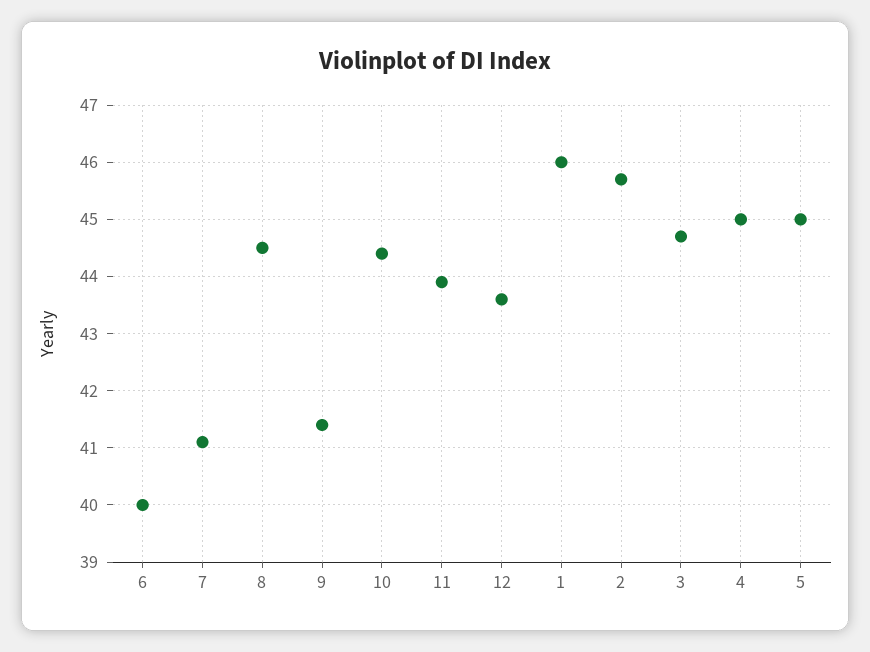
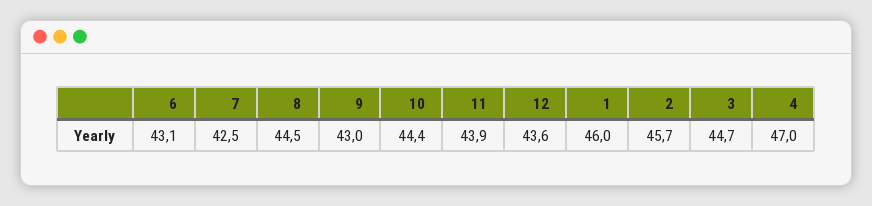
6: 40 -> 43.1
7: 41 -> 42.5
9: 41.5 -> 43
4: 45 -> 47
5: 45 -> none

